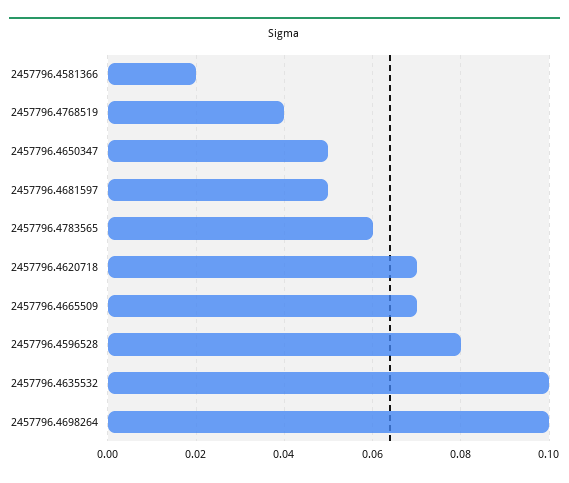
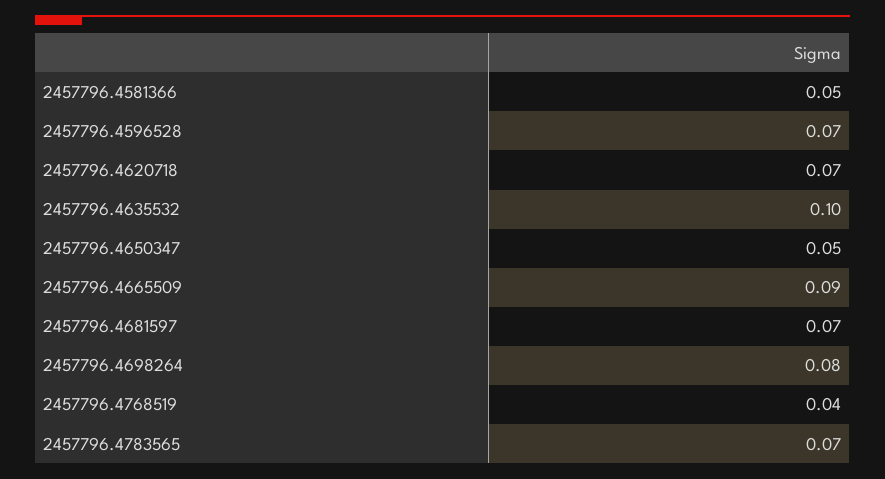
2457796.4581366: 0.02 -> 0.05
2457796.4681597: 0.05 -> 0.07
2457796.4783565: 0.06 -> 0.07
2457796.4665509: 0.07 -> 0.09
2457796.4596528: 0.08 -> 0.07
2457796.4698264: 0.1 -> 0.08

